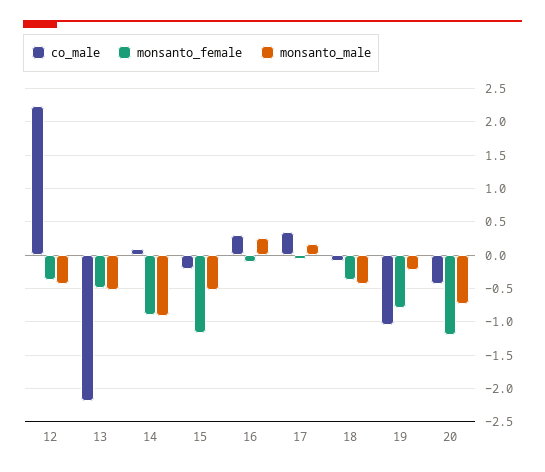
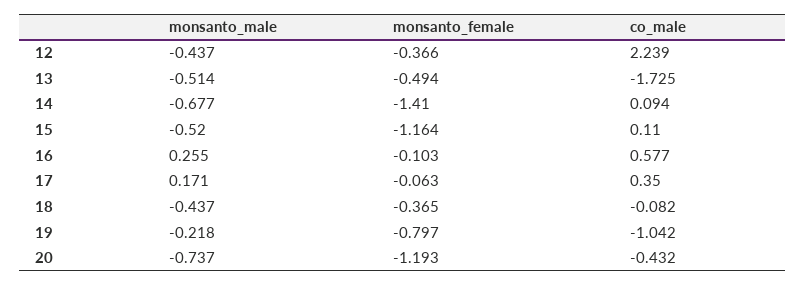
co_male, 13: -2.2 -> -1.725
monsanto_female, 14: -0.9 -> -1.41
monsanto_male, 14: -0.9 -> -0.677
co_male, 15: -0.2 -> 0.11
co_male, 16: 0.3 -> 0.577

